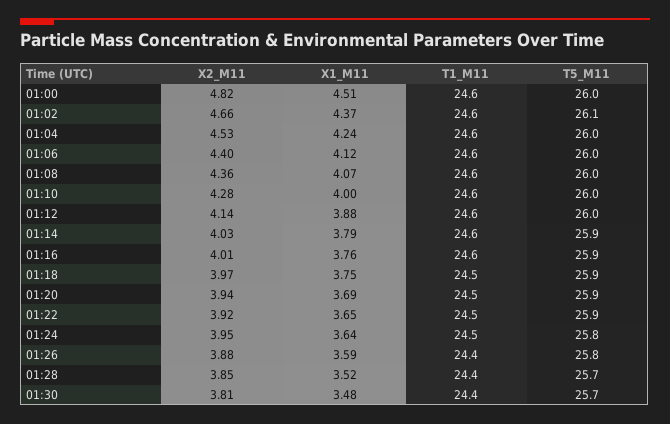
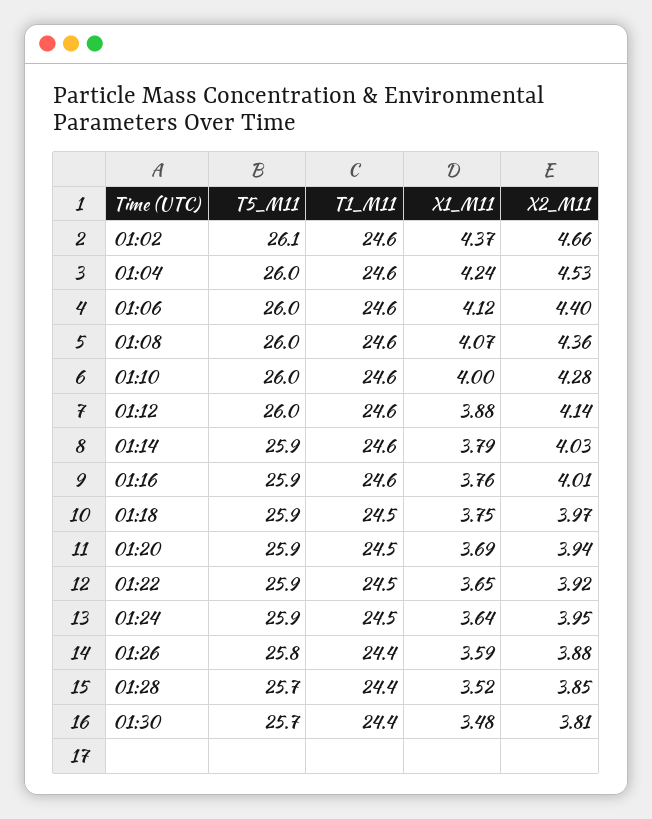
X2_M11, 01:00: 4.82 -> none
X1_M11, 01:00: 4.51 -> none
T1_M11, 01:00: 24.6 -> none
T5_M11, 01:00: 26 -> none
T5_M11, 01:24: 25.8 -> 25.9

